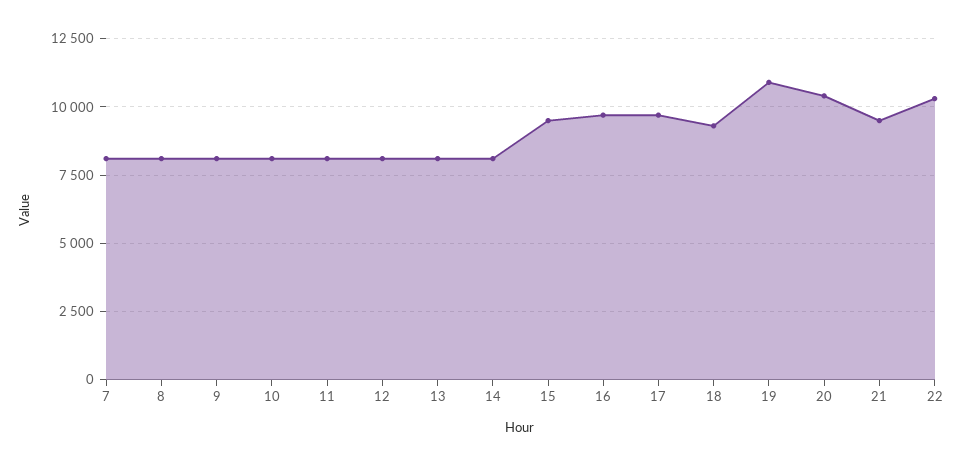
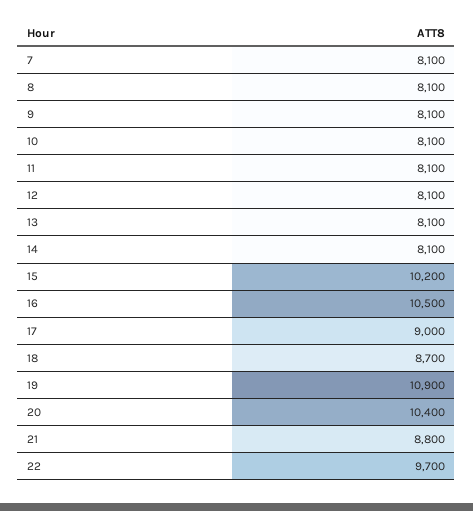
15: 9500 -> 10200
16: 9750 -> 10500
17: 9750 -> 9000
18: 9250 -> 8700
21: 9500 -> 8800
22: 10250 -> 9700

